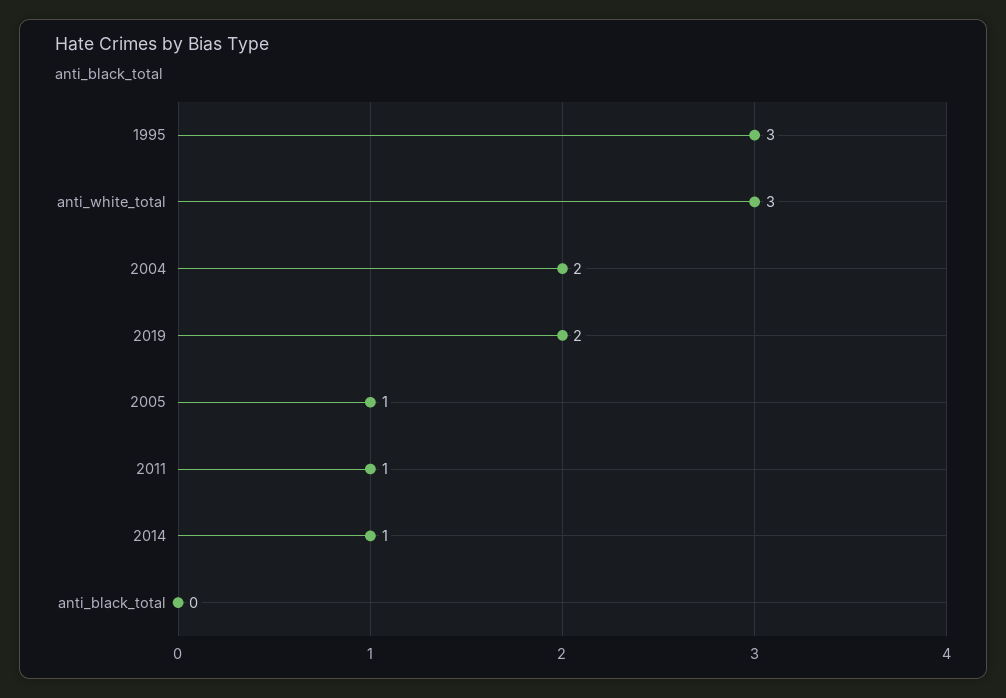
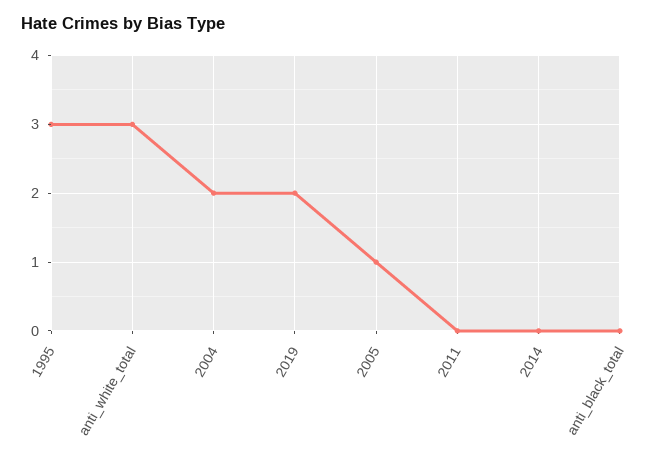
2011: 1 -> 0
2014: 1 -> 0

